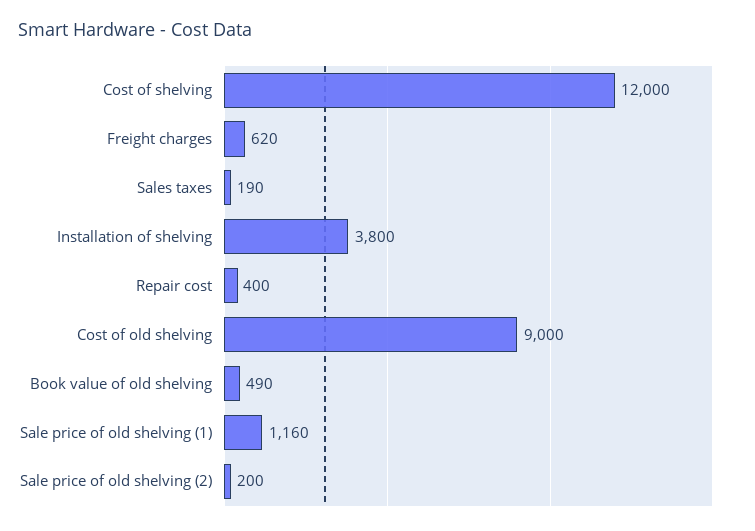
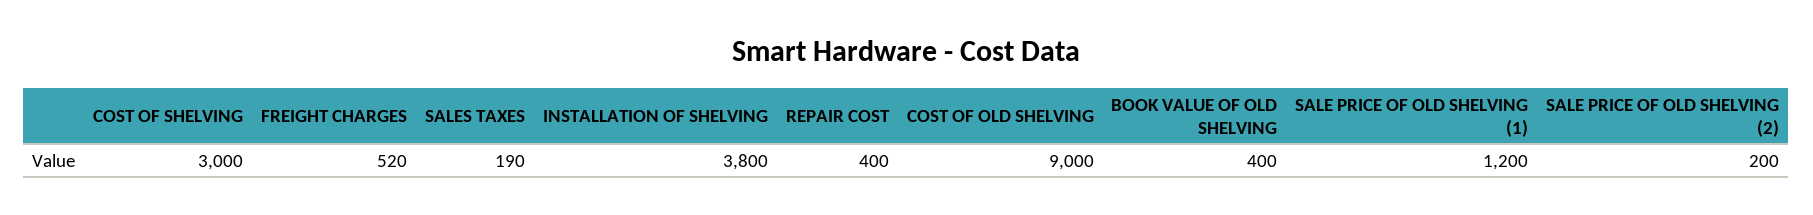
Cost of shelving: 12000 -> 3000
Freight charges: 620 -> 520
Book value of old shelving: 490 -> 400
Sale price of old shelving (1): 1160 -> 1200

